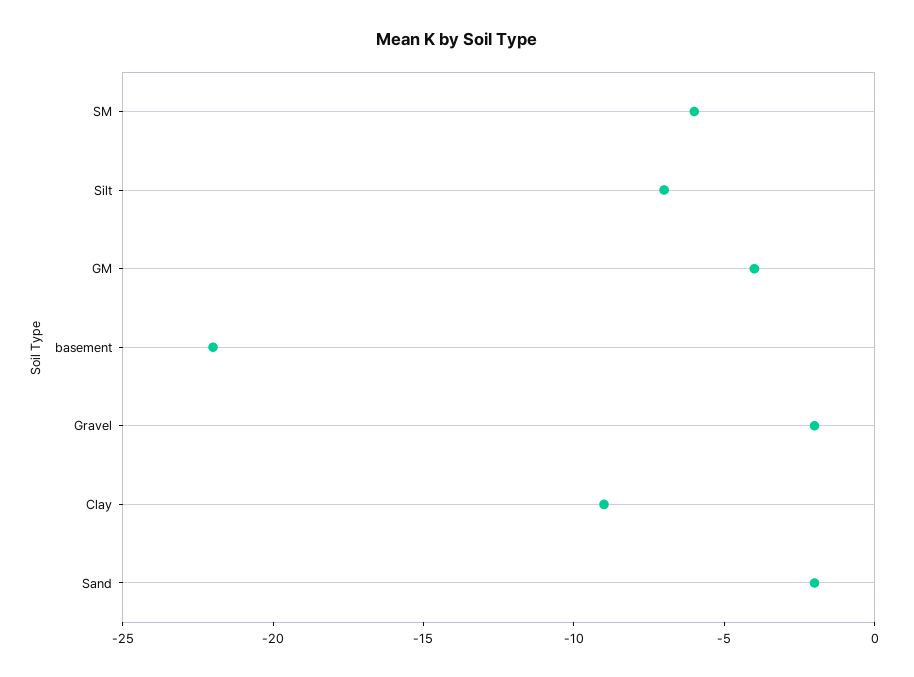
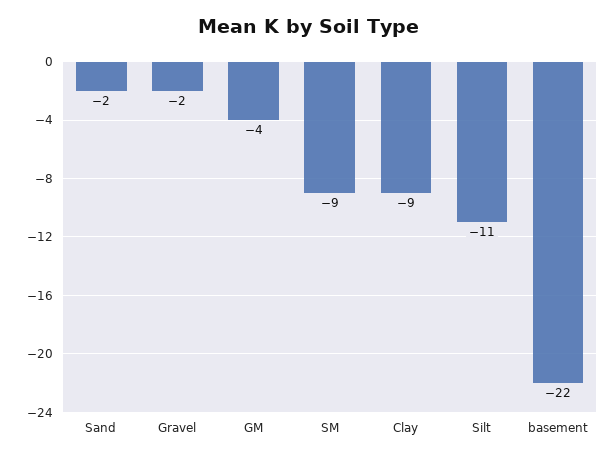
SM: -6 -> -9
Silt: -7 -> -11

